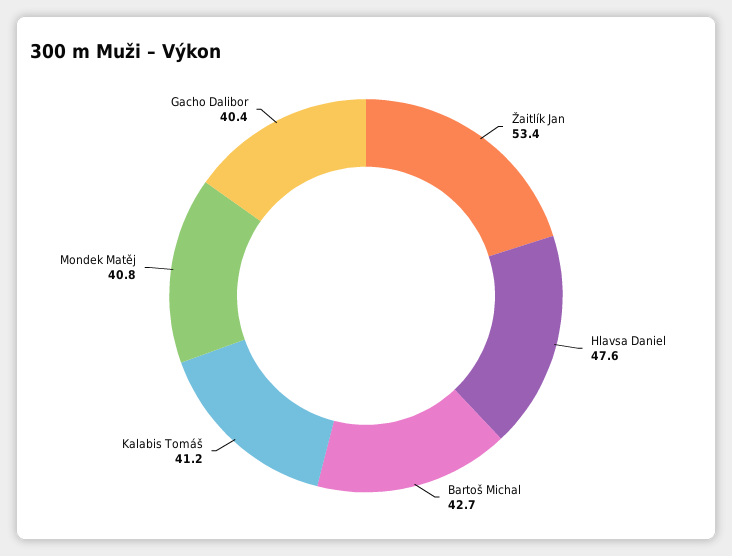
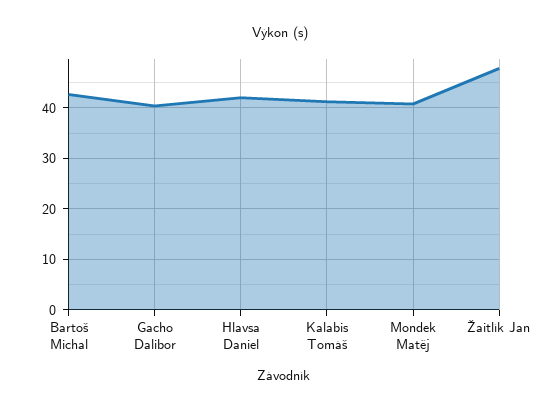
Žaitlík Jan: 53.4 -> 48
Hlavsa Daniel: 47.6 -> 42

